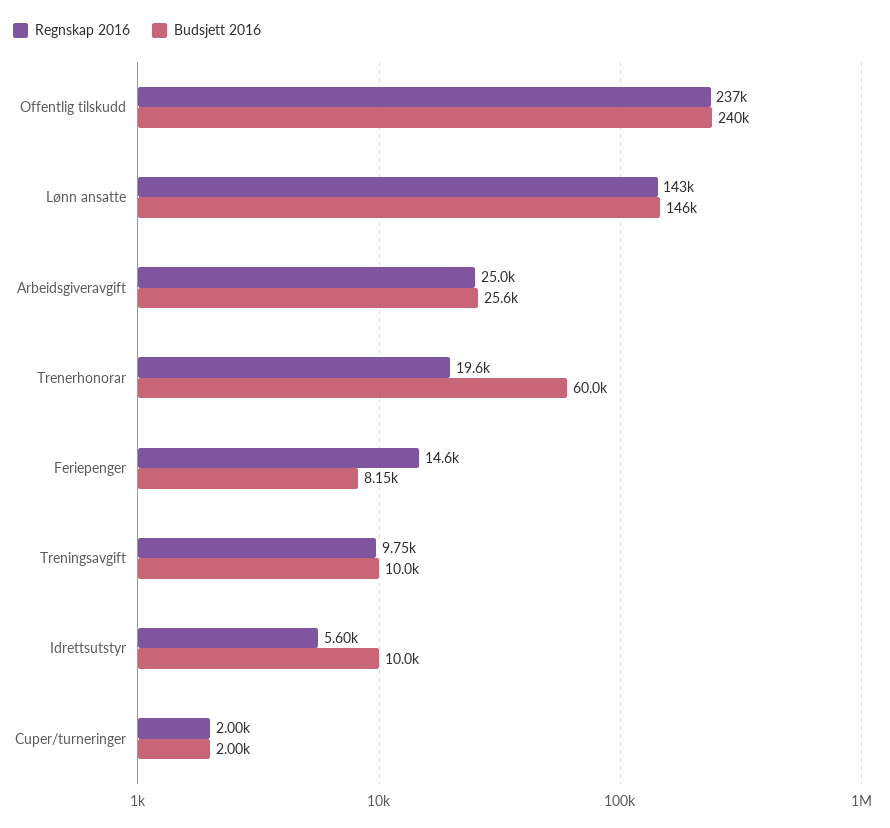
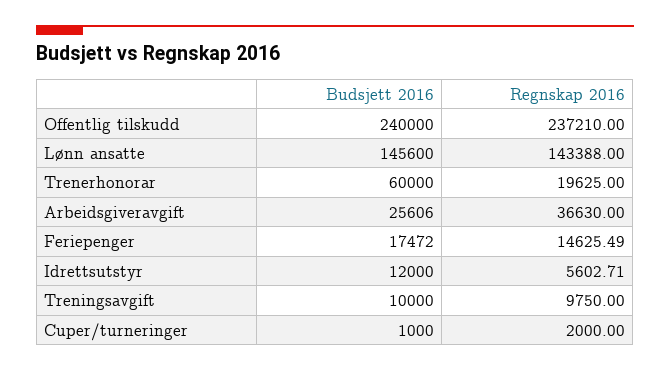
Regnskap 2016, Arbeidsgiveravgift: 25000 -> 36630
Budsjett 2016, Feriepenger: 8150 -> 17472
Budsjett 2016, Idrettsutstyr: 10000 -> 12000
Budsjett 2016, Cuper/turneringer: 2000 -> 1000

